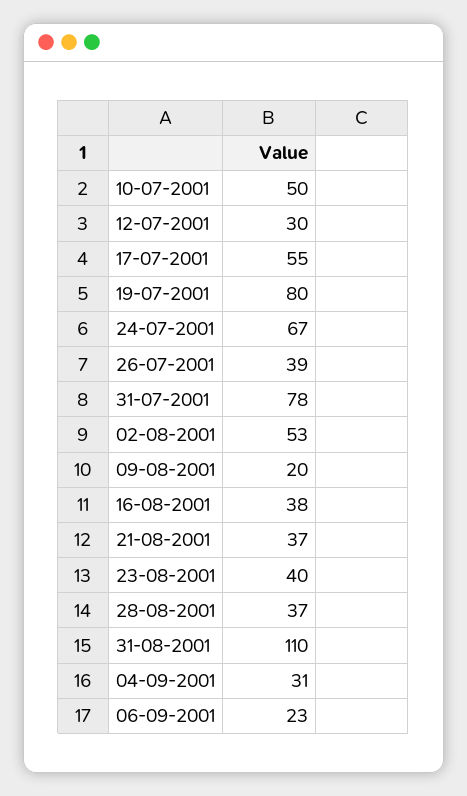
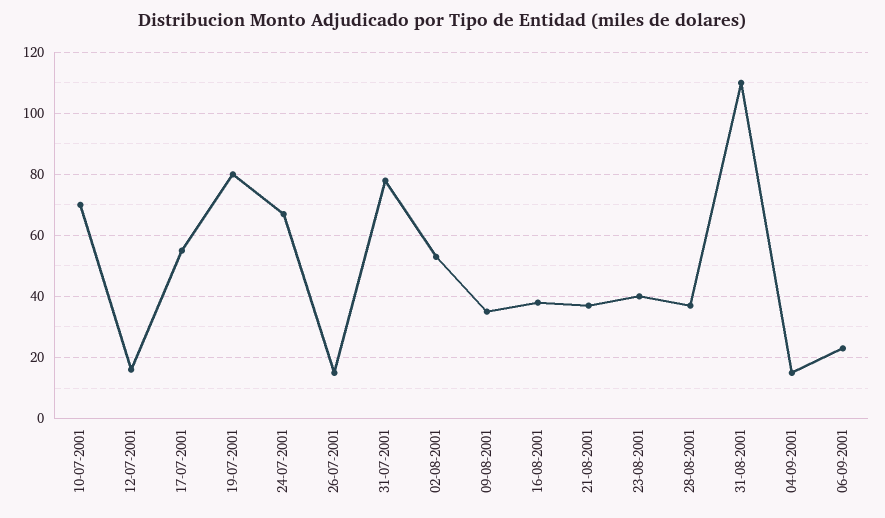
10-07-2001: 50 -> 70
12-07-2001: 30 -> 15
26-07-2001: 39 -> 15
09-08-2001: 20 -> 35
04-09-2001: 31 -> 15

